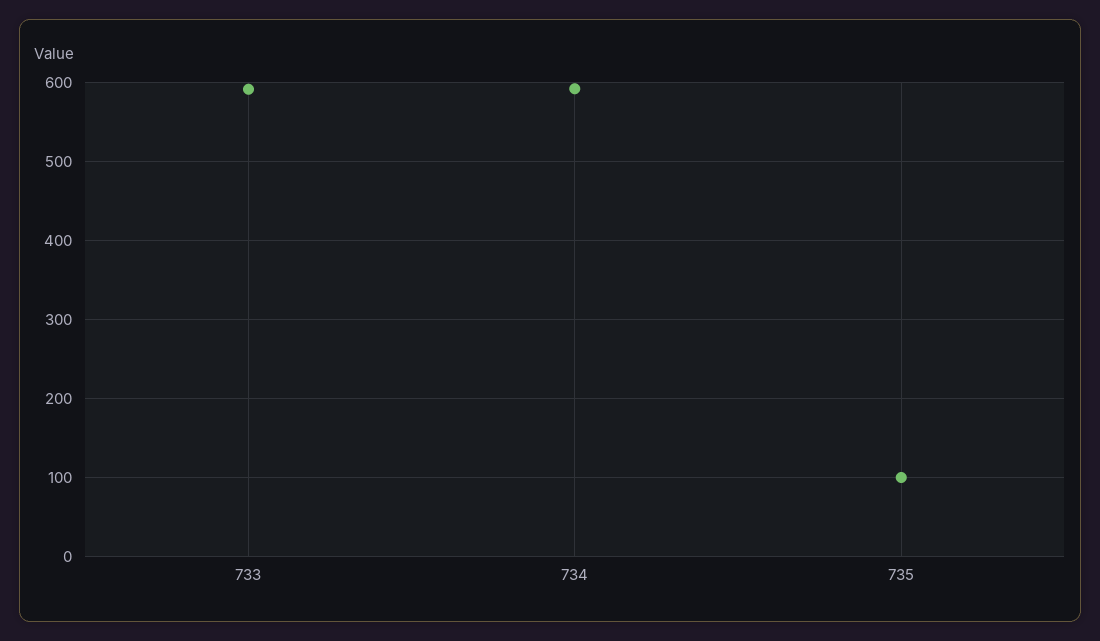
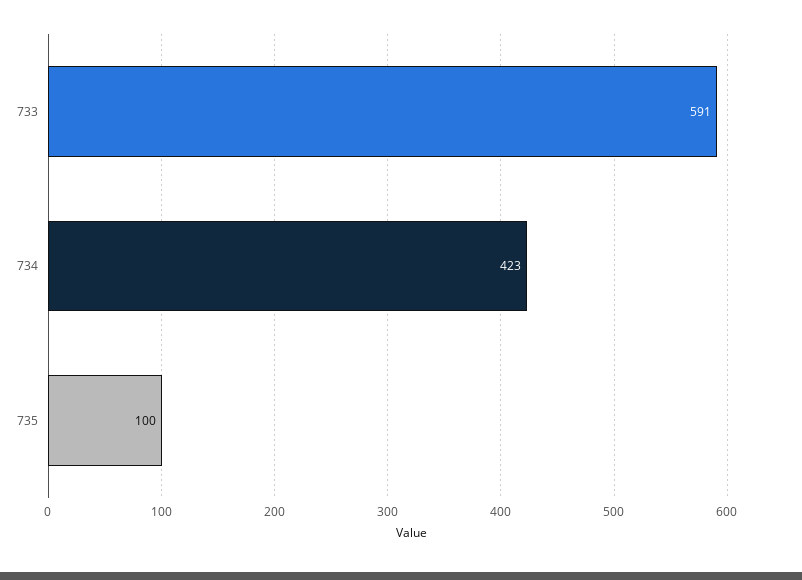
734: 590 -> 423

